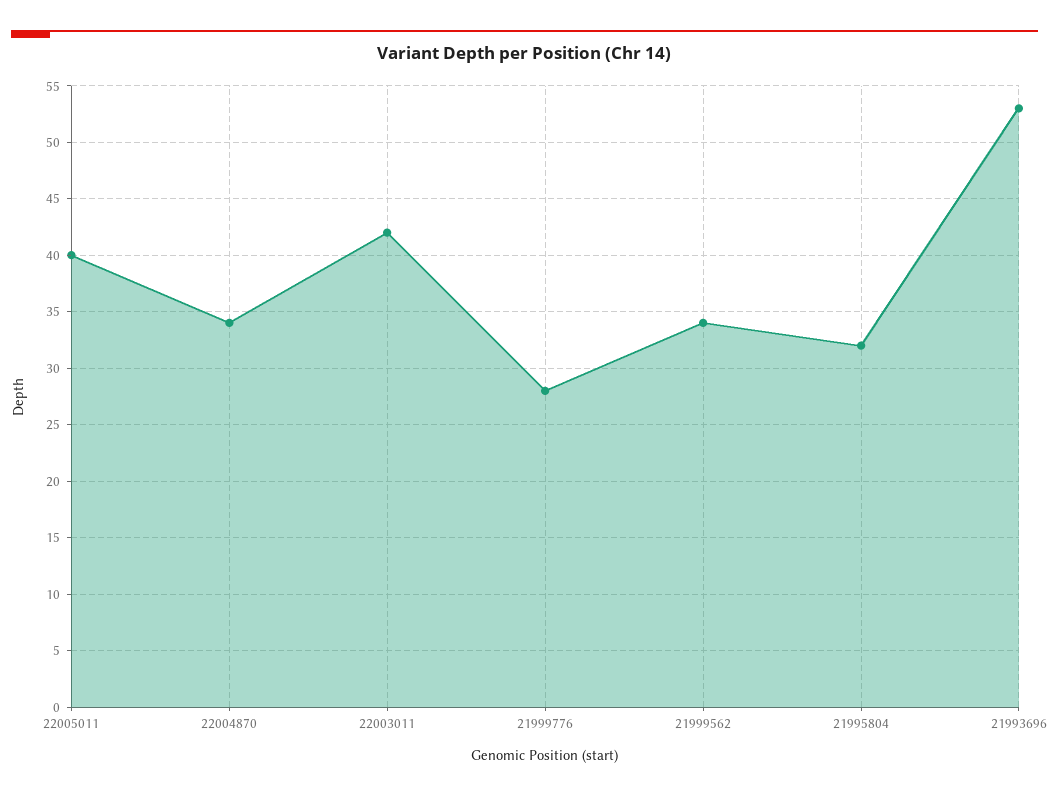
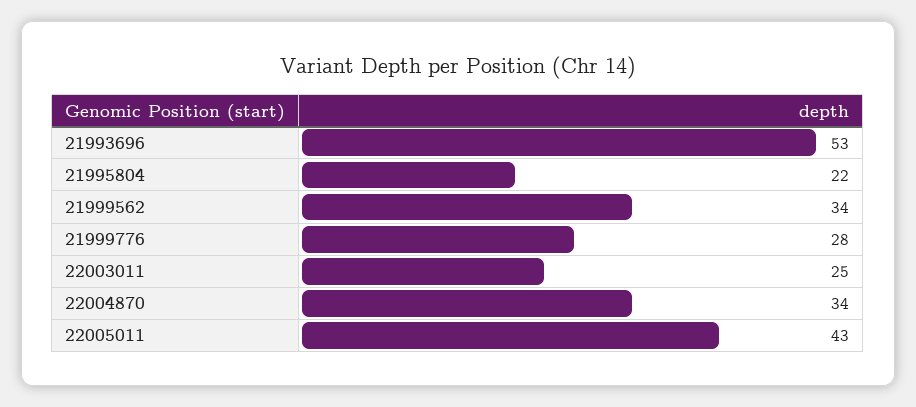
22005011: 40 -> 43
22003011: 42 -> 25
21995804: 32 -> 22

